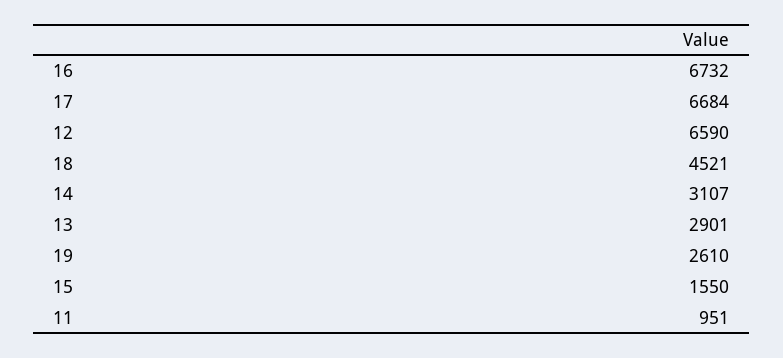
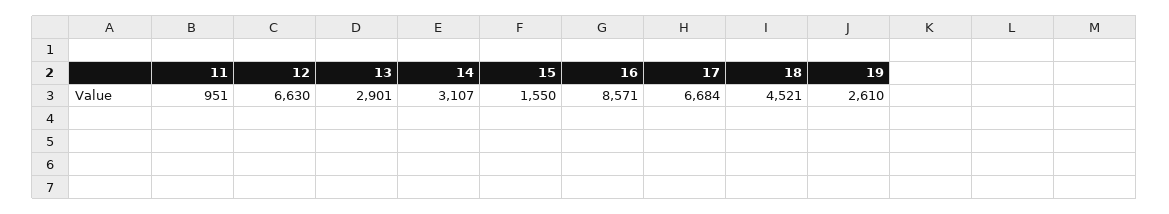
16: 6732 -> 8571
12: 6590 -> 6630

